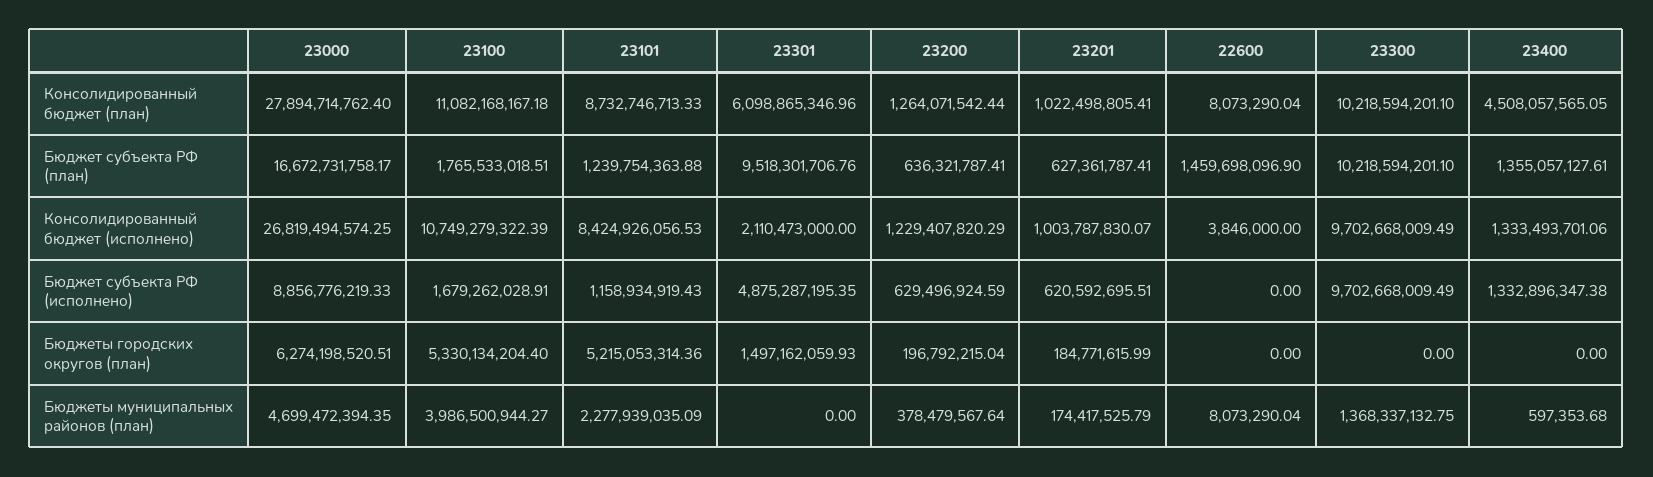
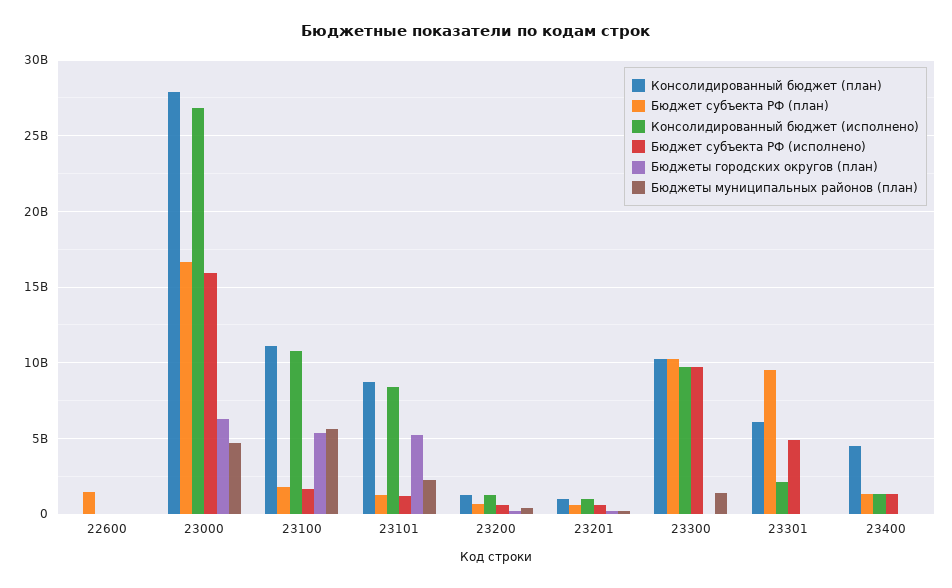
Бюджет субъекта РФ (исполнено), 23000: 8856776219.33 -> 16000000000
Бюджеты городских округов (план), 23301: 1497162059.93 -> 0
Бюджеты муниципальных районов (план), 23100: 3986500944.27 -> 5500000000

